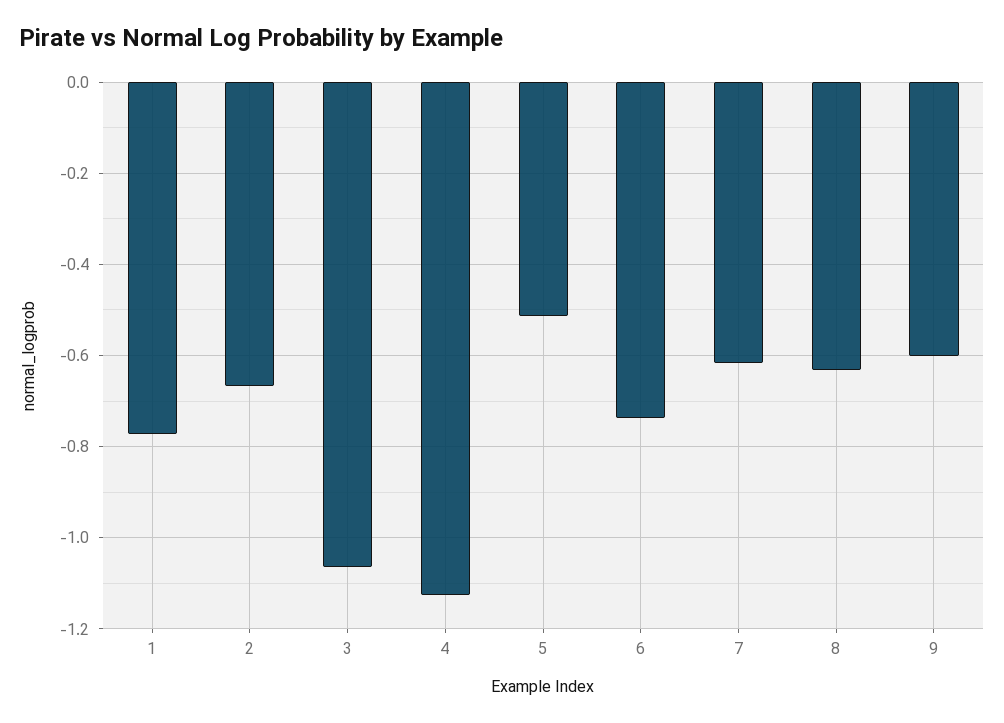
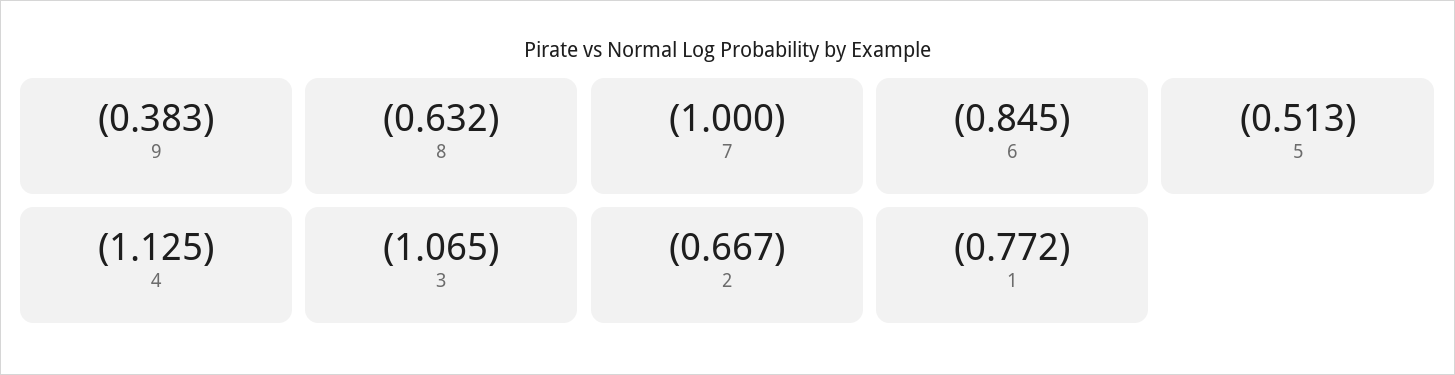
6: -0.74 -> -0.845
7: -0.62 -> -1
9: -0.6 -> -0.383

